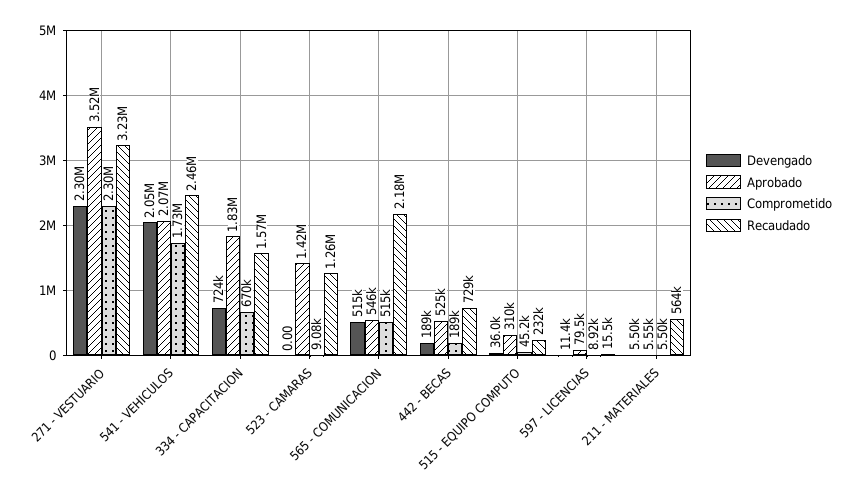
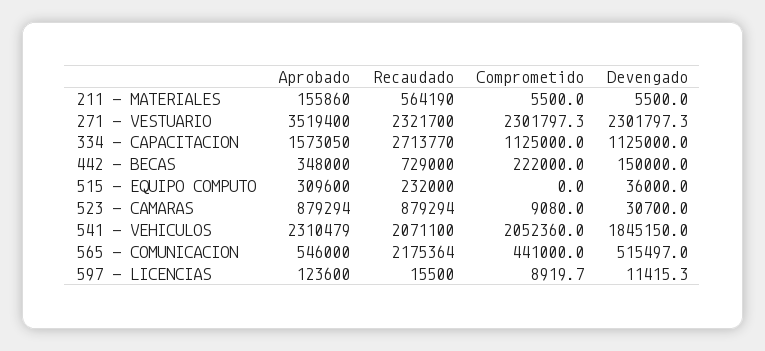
Recaudado, 271 - VESTUARIO: 3230000 -> 2321700
Devengado, 541 - VEHICULOS: 2050000 -> 1845150
Aprobado, 541 - VEHICULOS: 2070000 -> 2310479
Comprometido, 541 - VEHICULOS: 1730000 -> 2052360
Recaudado, 541 - VEHICULOS: 2460000 -> 2071100
Devengado, 334 - CAPACITACION: 724000 -> 1125000
Aprobado, 334 - CAPACITACION: 1830000 -> 1573050
Comprometido, 334 - CAPACITACION: 670000 -> 1125000
Recaudado, 334 - CAPACITACION: 1570000 -> 2713770
Devengado, 523 - CAMARAS: 0 -> 30700
Aprobado, 523 - CAMARAS: 1420000 -> 879294
Recaudado, 523 - CAMARAS: 1260000 -> 879294
Comprometido, 565 - COMUNICACION: 515000 -> 441000
Devengado, 442 - BECAS: 189000 -> 150000
Aprobado, 442 - BECAS: 525000 -> 348000
Comprometido, 442 - BECAS: 189000 -> 222000
Comprometido, 515 - EQUIPO COMPUTO: 45200 -> 0
Aprobado, 597 - LICENCIAS: 79500 -> 123600
Aprobado, 211 - MATERIALES: 5550 -> 155860

